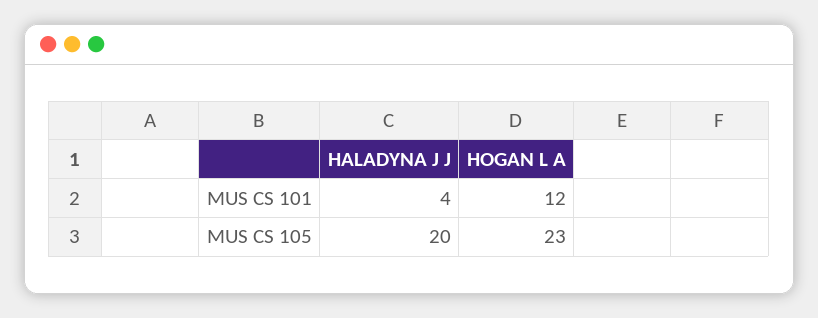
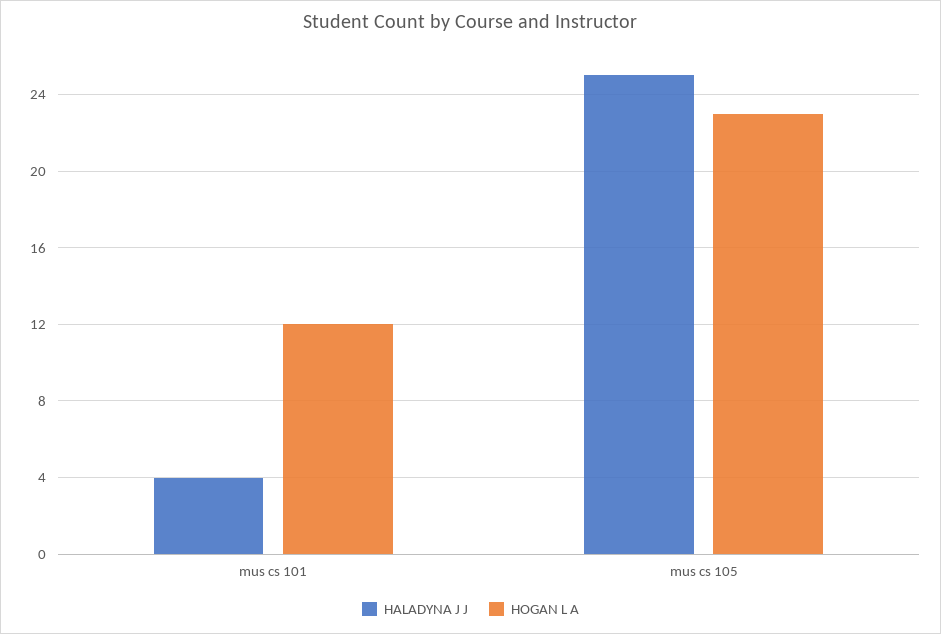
HALADYNA J J, MUS CS 105: 20 -> 25

